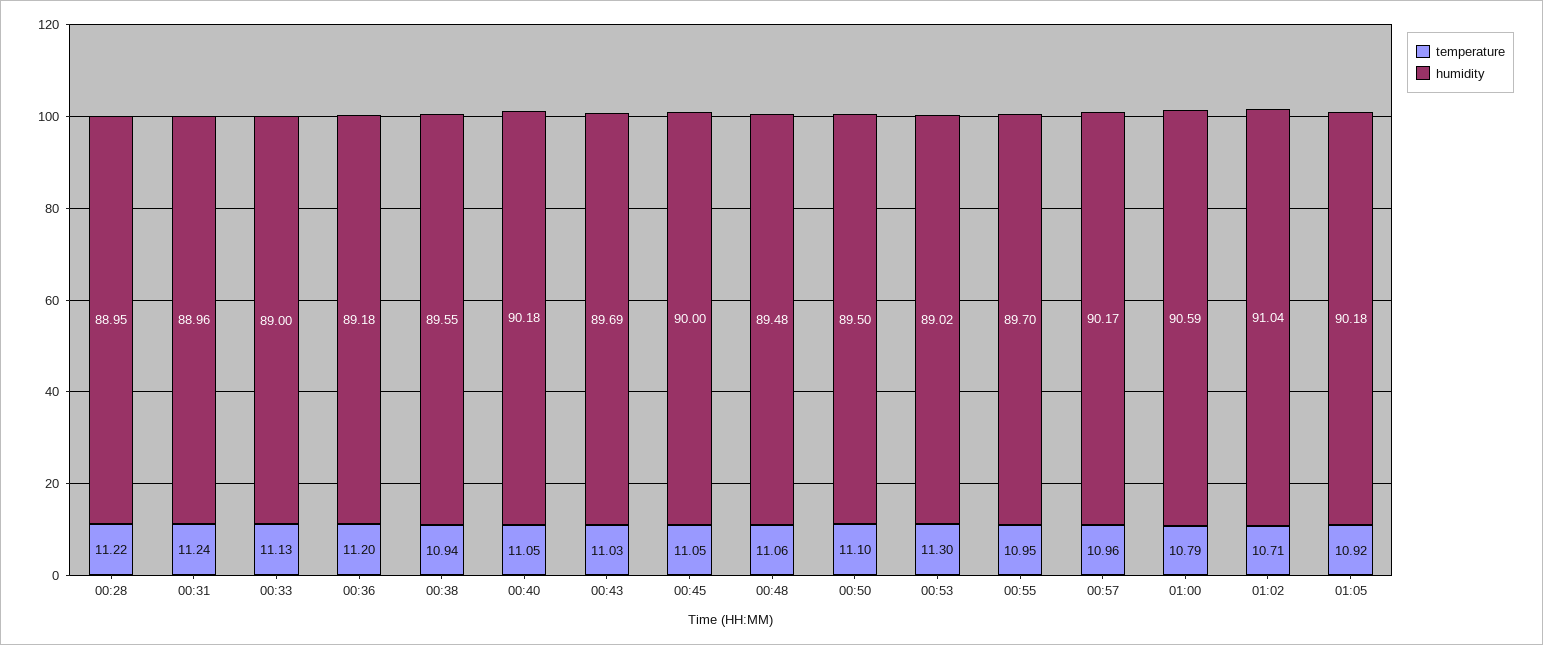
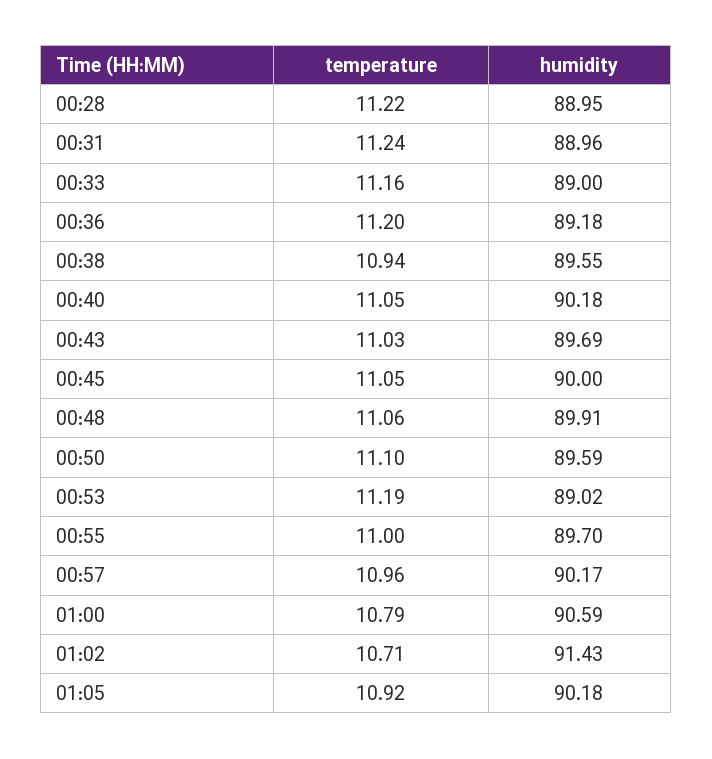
temperature, 00:33: 11.13 -> 11.16
humidity, 00:48: 89.48 -> 89.91
humidity, 00:50: 89.5 -> 89.59
temperature, 00:53: 11.3 -> 11.19
temperature, 00:55: 10.95 -> 11
humidity, 01:02: 91.04 -> 91.43

